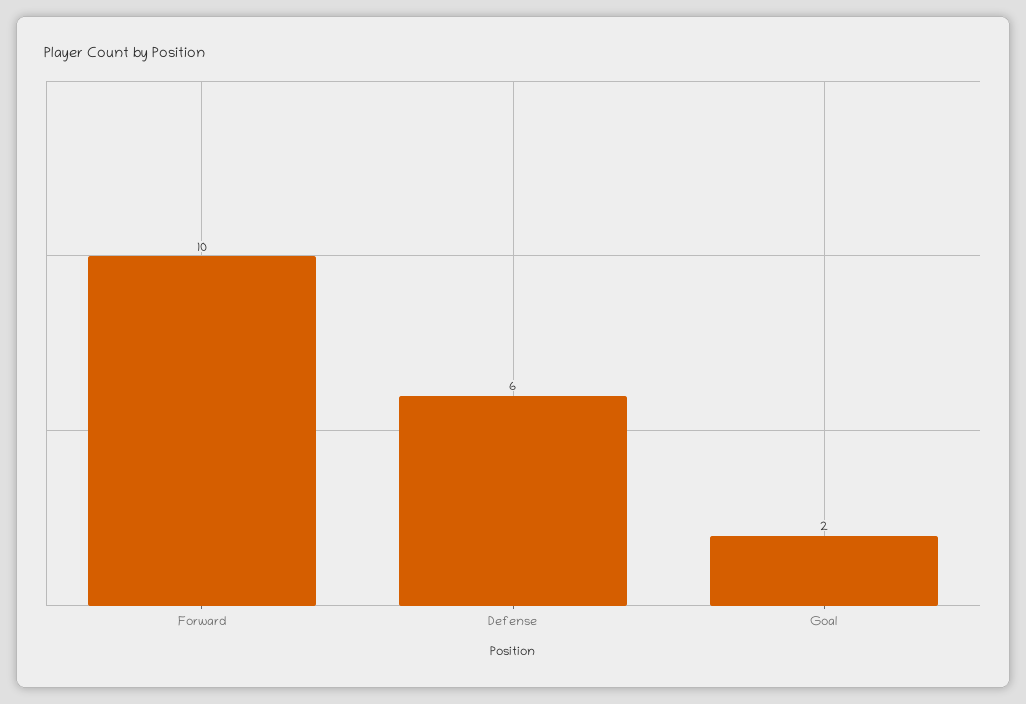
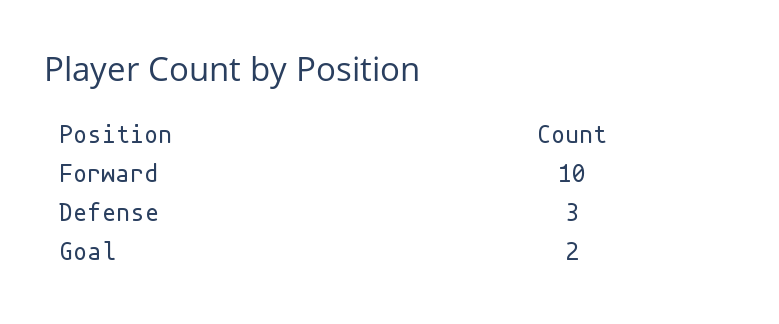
Defense: 6 -> 3

